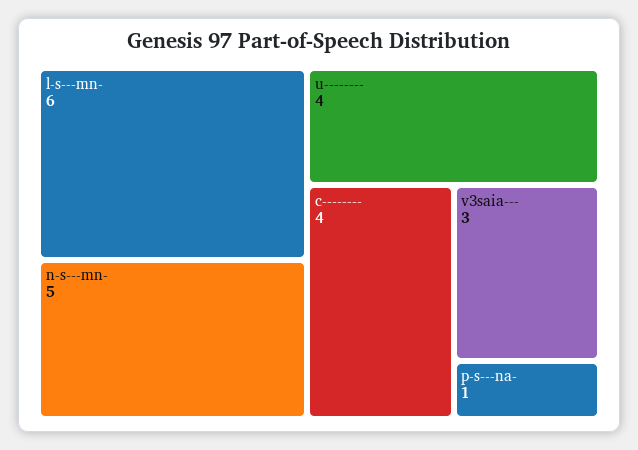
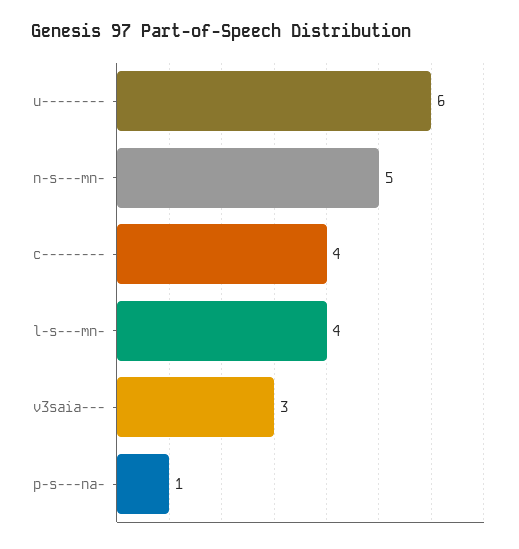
l-s---mn-: 6 -> 4
u--------: 4 -> 6

